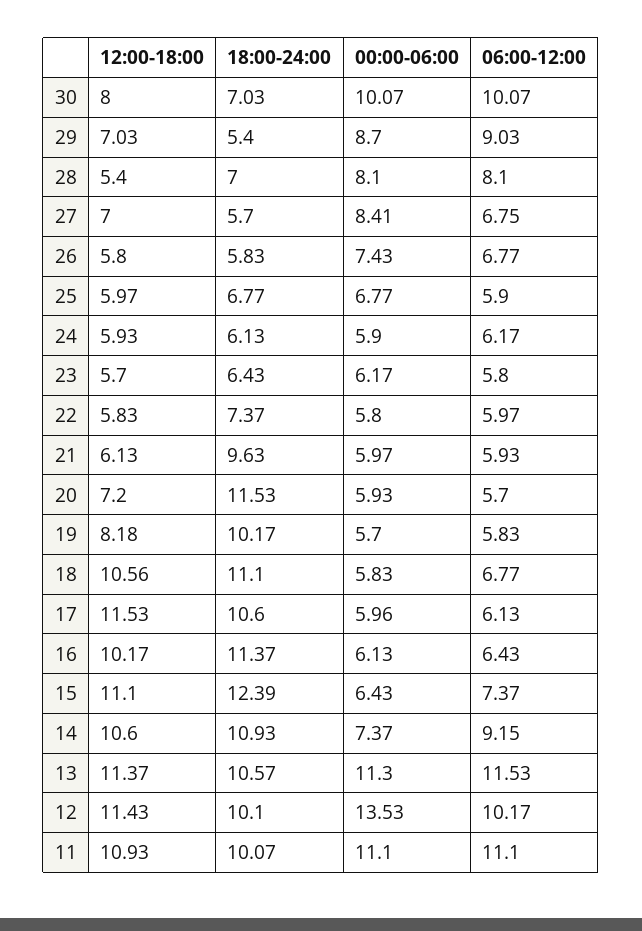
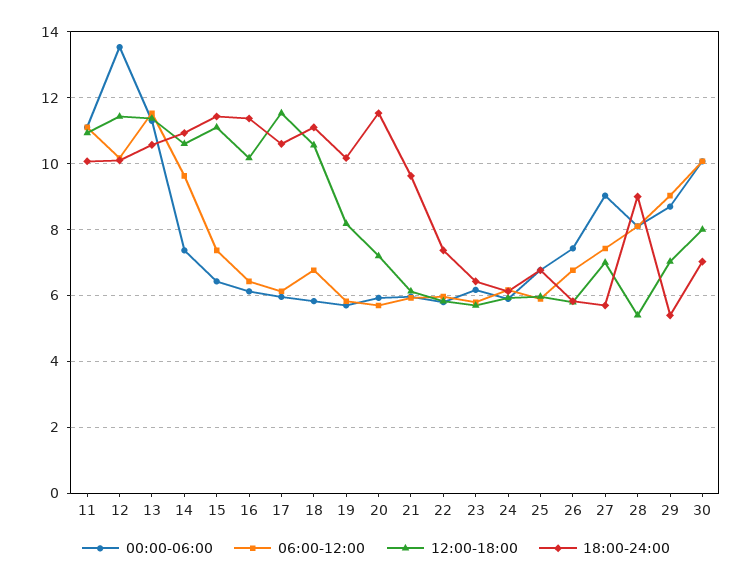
18:00-24:00, 28: 7 -> 9
00:00-06:00, 27: 8.41 -> 9
06:00-12:00, 27: 6.75 -> 7.4
18:00-24:00, 15: 12.39 -> 11.4
06:00-12:00, 14: 9.15 -> 9.6

